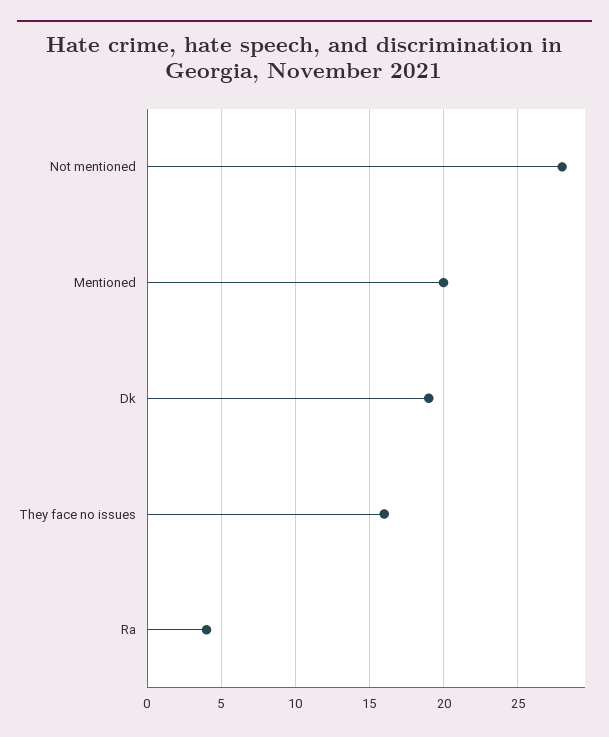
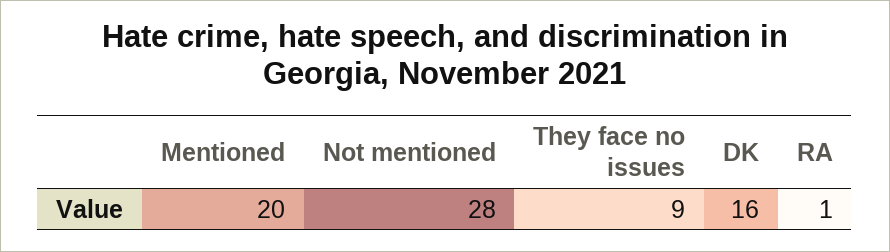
Dk: 19 -> 16
They face no issues: 16 -> 9
Ra: 4 -> 1

